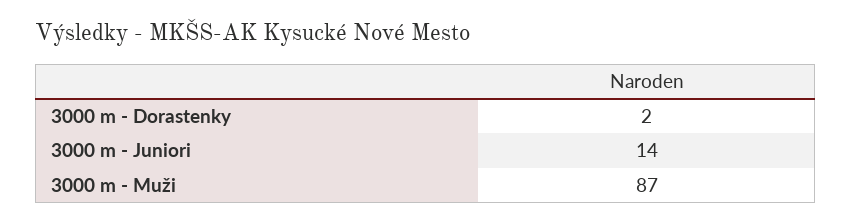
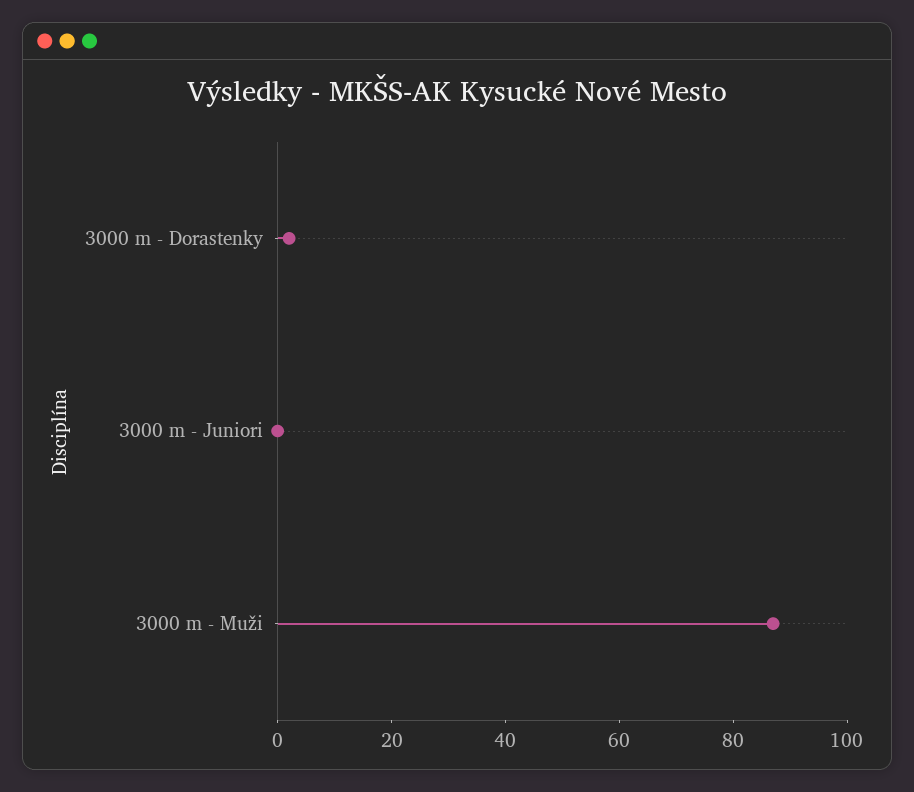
3000 m - Juniori: 14 -> 0

